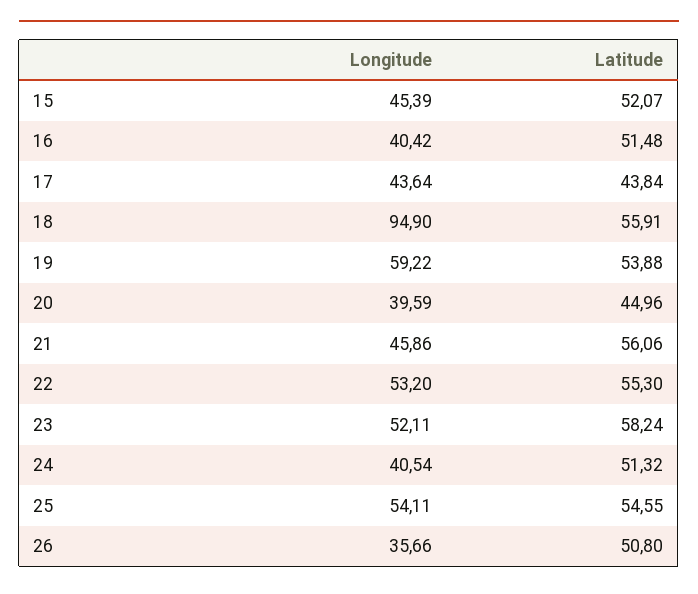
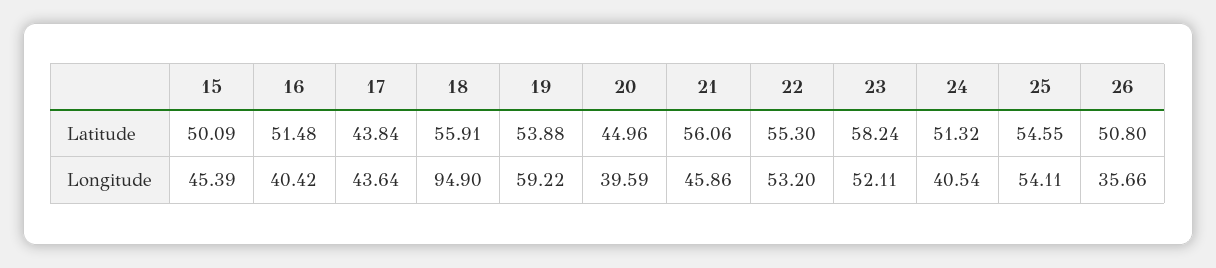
Latitude, 15: 52.07 -> 50.09

